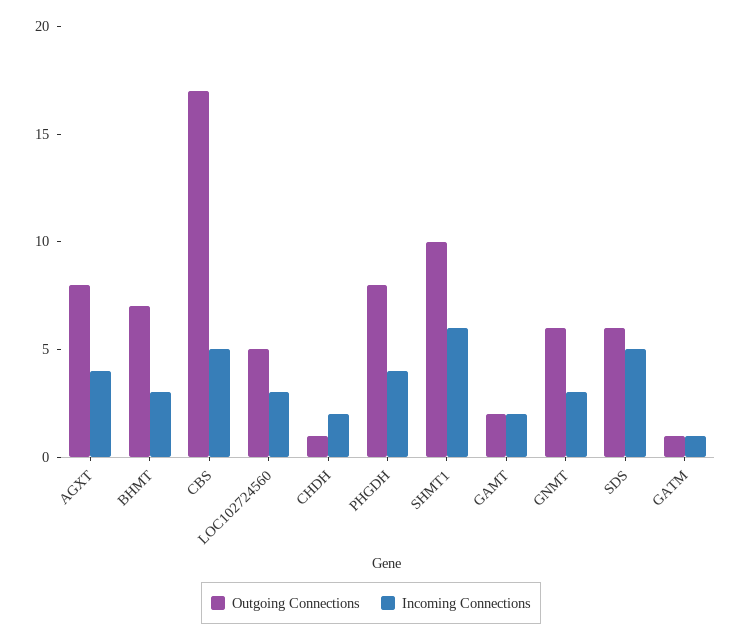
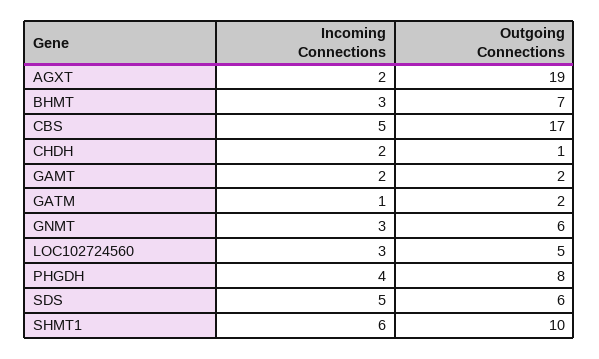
Outgoing Connections, AGXT: 8 -> 19
Incoming Connections, AGXT: 4 -> 2
Outgoing Connections, GATM: 1 -> 2

